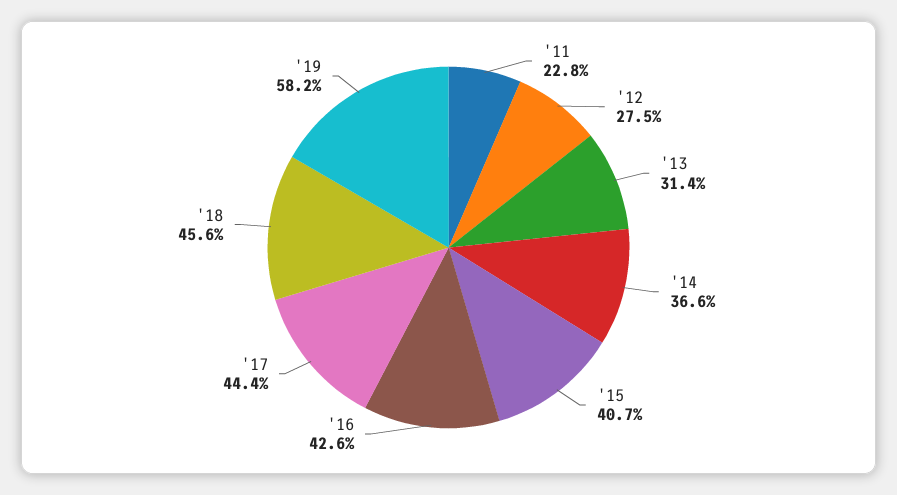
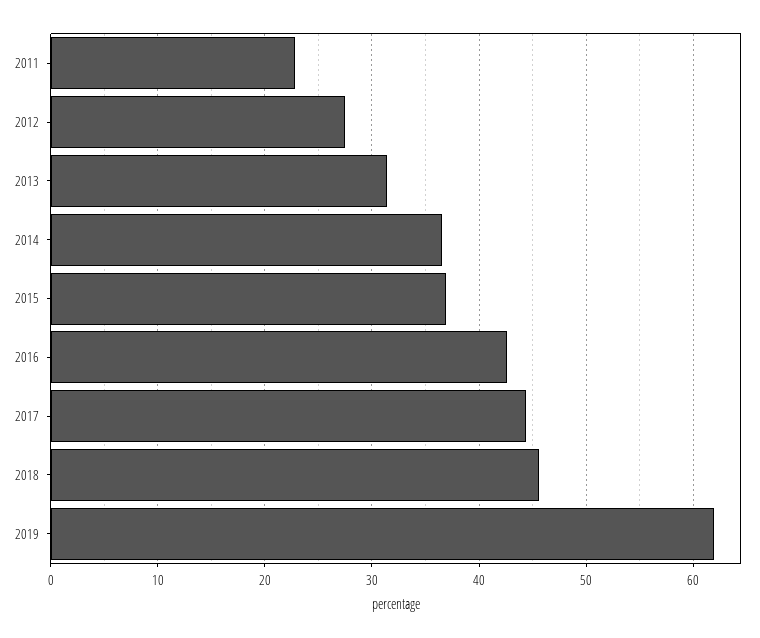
'15: 40.7 -> 37
'19: 58.2 -> 62

